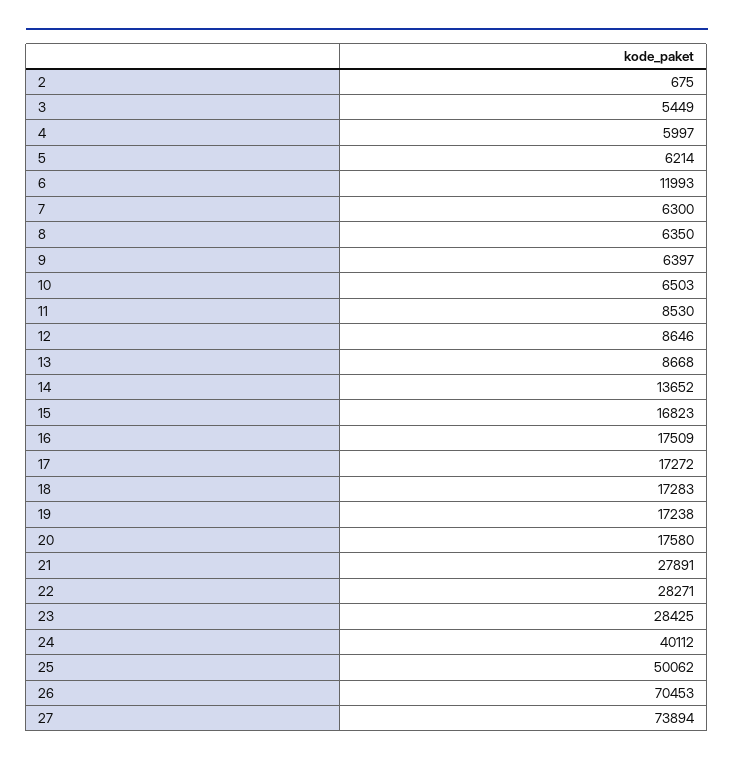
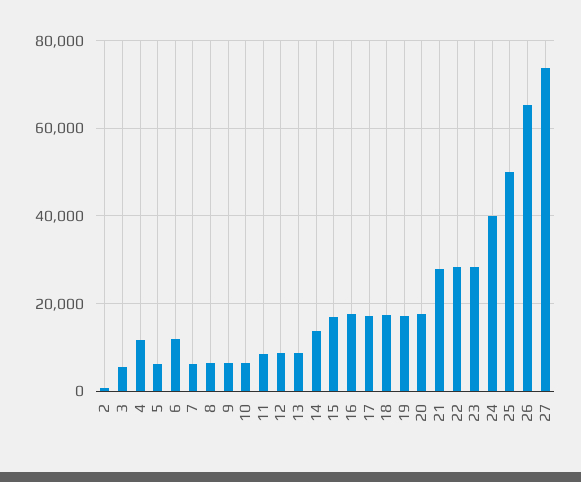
4: 5997 -> 12000
26: 70453 -> 66000

